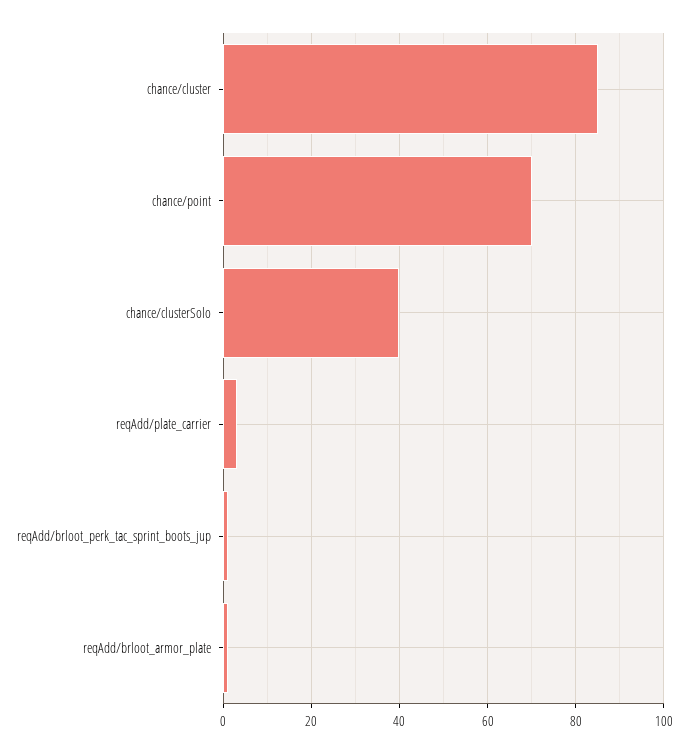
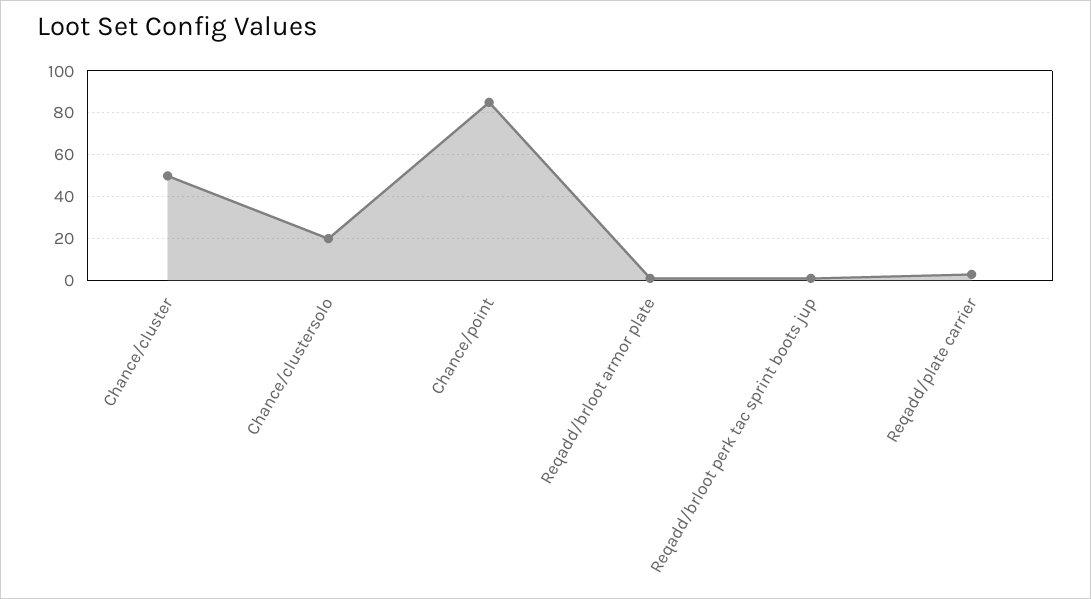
chance/cluster: 85 -> 50
chance/point: 70 -> 85
chance/clusterSolo: 40 -> 20

